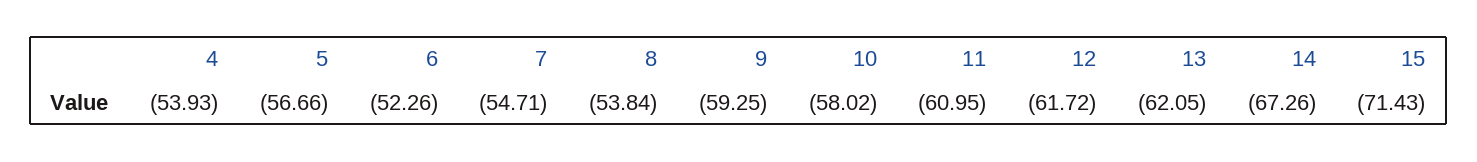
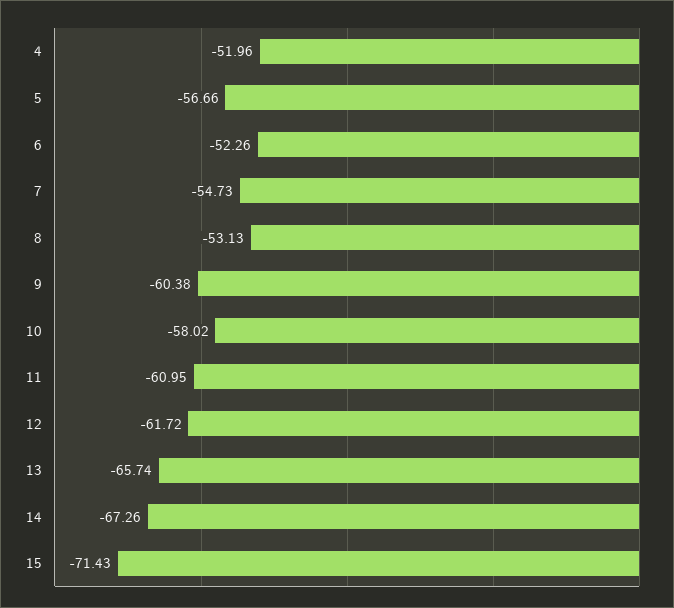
4: -53.93 -> -51.96
7: -54.71 -> -54.73
8: -53.84 -> -53.13
9: -59.25 -> -60.38
13: -62.05 -> -65.74

